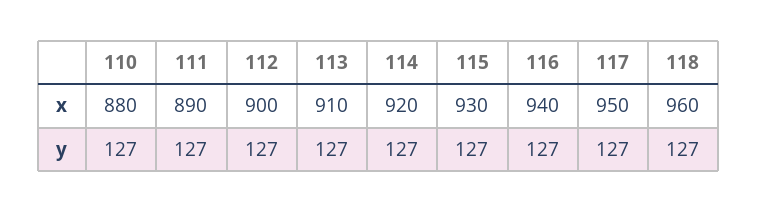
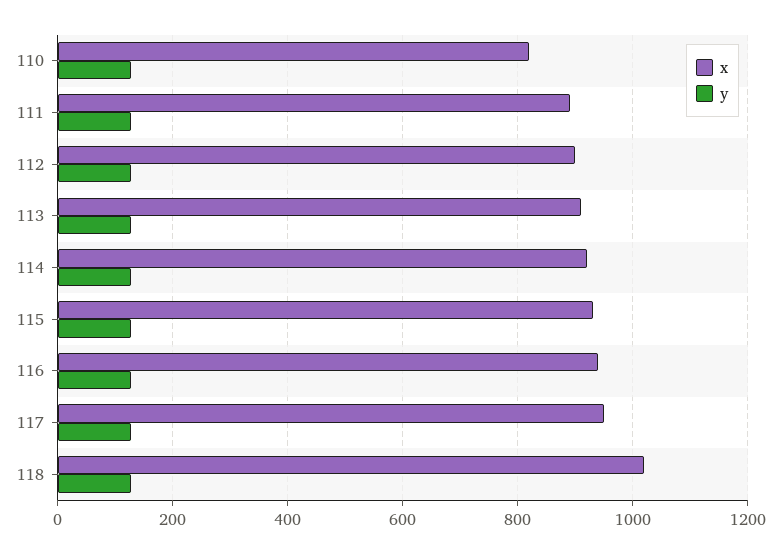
x, 110: 880 -> 820
x, 118: 960 -> 1020

